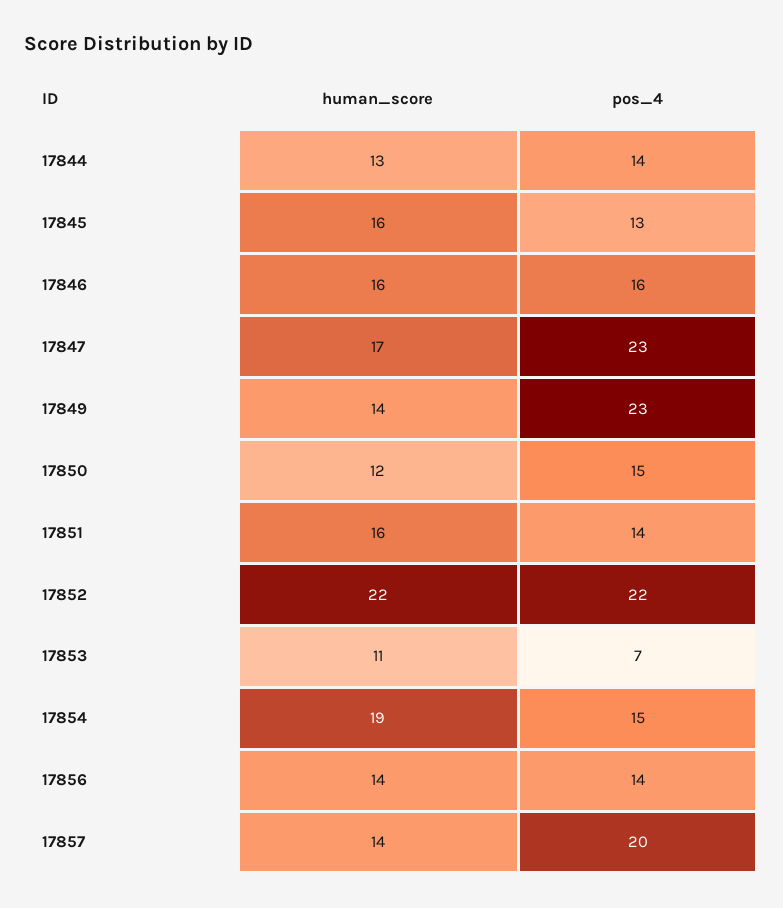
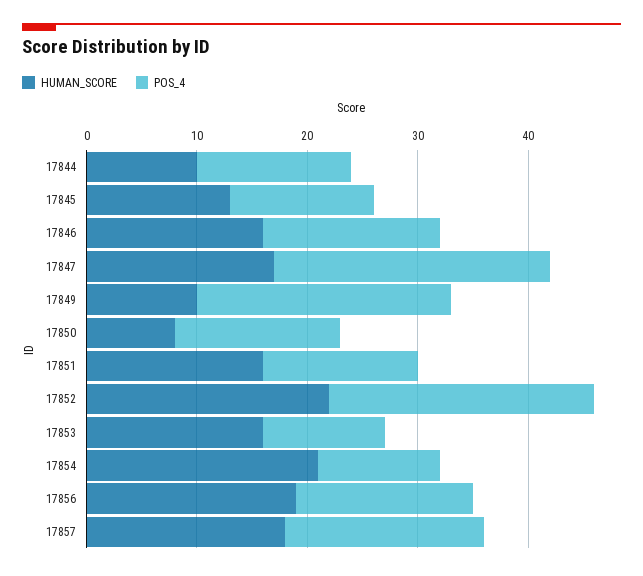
human_score, 17844: 13 -> 10
human_score, 17845: 16 -> 13
pos_4, 17847: 23 -> 25
human_score, 17849: 14 -> 10
human_score, 17850: 12 -> 8
pos_4, 17852: 22 -> 24
human_score, 17853: 11 -> 16
pos_4, 17853: 7 -> 11
human_score, 17854: 19 -> 21
pos_4, 17854: 15 -> 11
human_score, 17856: 14 -> 19
pos_4, 17856: 14 -> 16
human_score, 17857: 14 -> 18
pos_4, 17857: 20 -> 18

